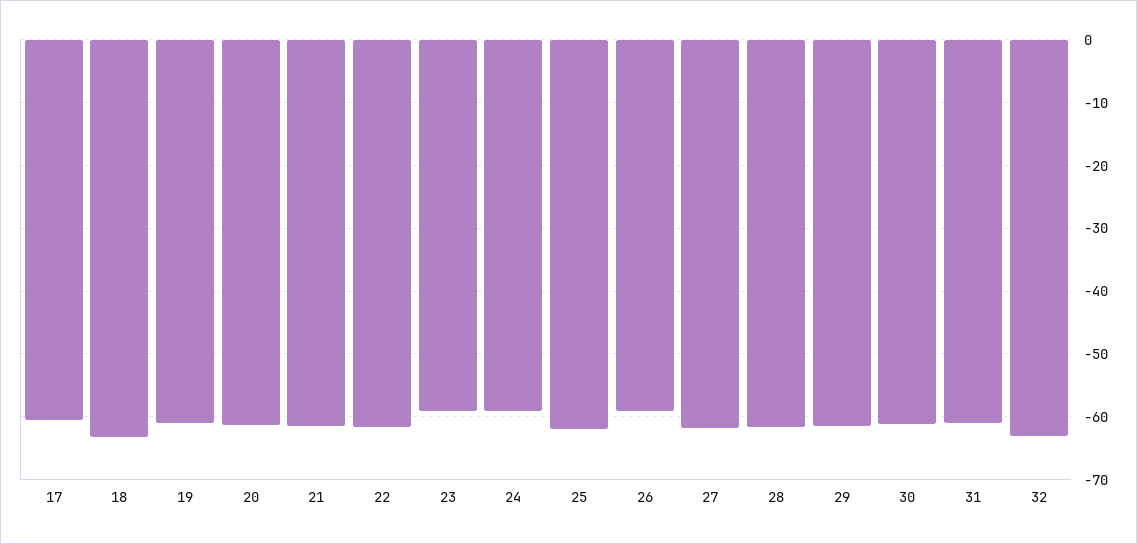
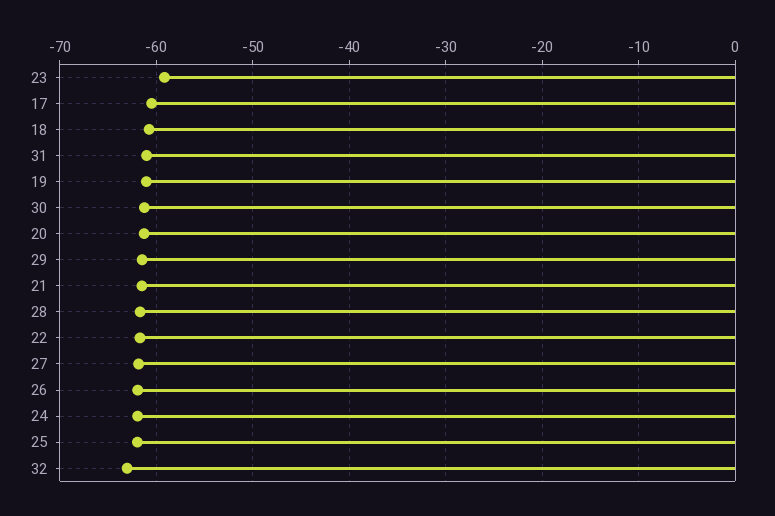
18: -63 -> -61
24: -59 -> -62
26: -59 -> -62

